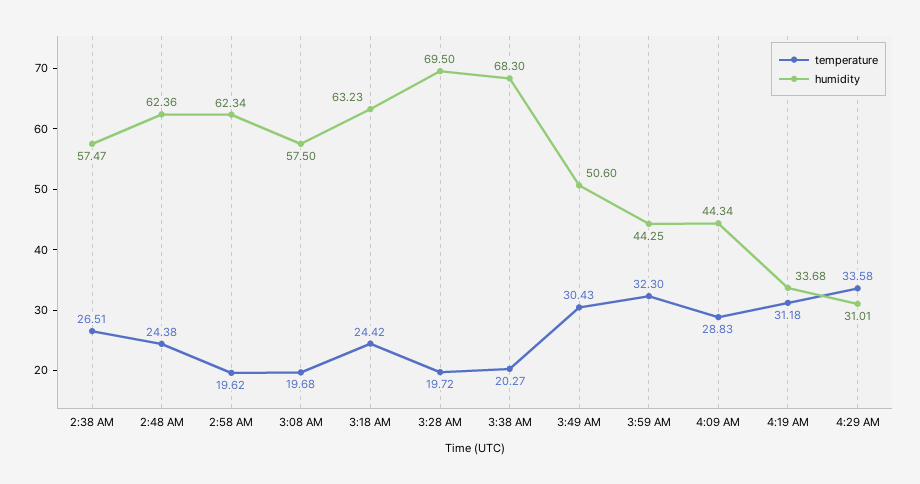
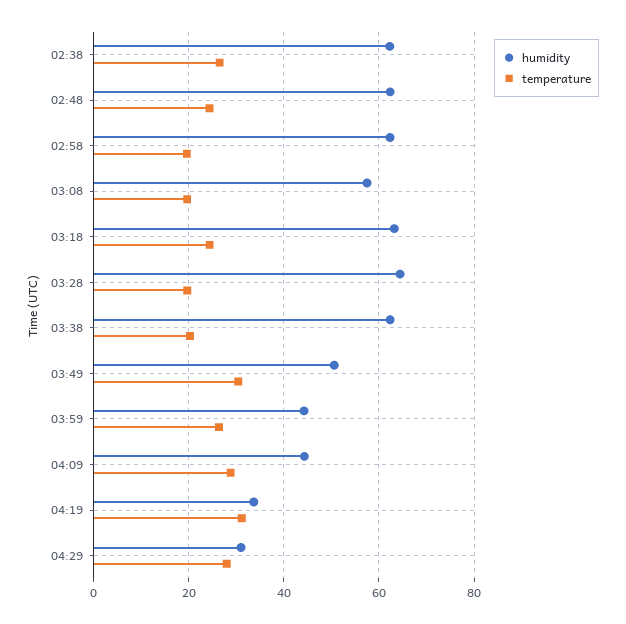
humidity, 2:38 AM: 57.47 -> 62
humidity, 3:28 AM: 69.5 -> 64
humidity, 3:38 AM: 68.3 -> 62
temperature, 3:59 AM: 32.3 -> 26
temperature, 4:29 AM: 33.58 -> 28

